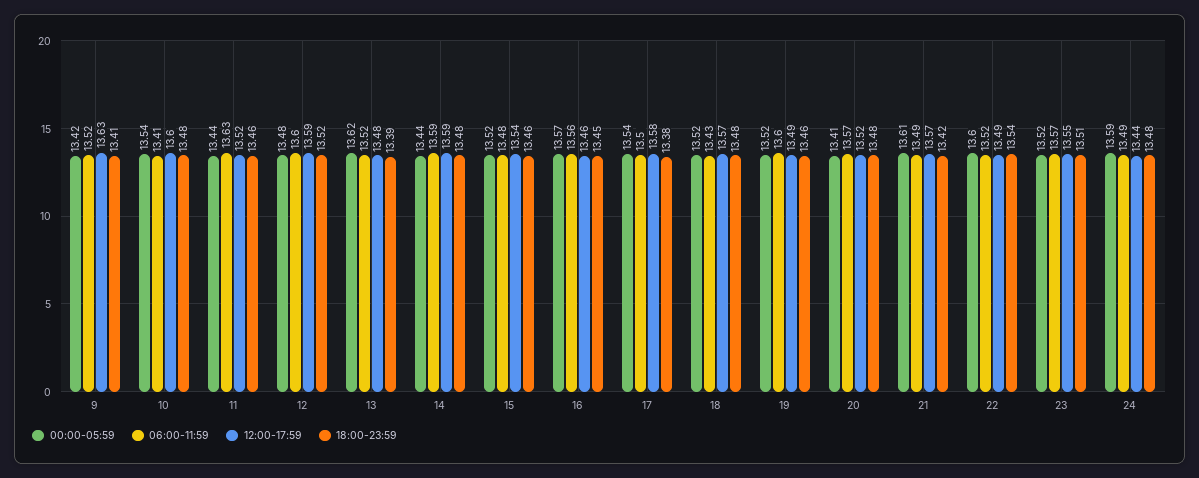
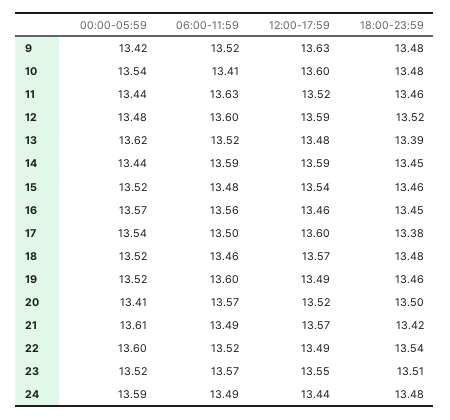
18:00-23:59, 9: 13.41 -> 13.48
18:00-23:59, 14: 13.48 -> 13.45
12:00-17:59, 17: 13.58 -> 13.6
06:00-11:59, 18: 13.43 -> 13.46
18:00-23:59, 20: 13.48 -> 13.5

